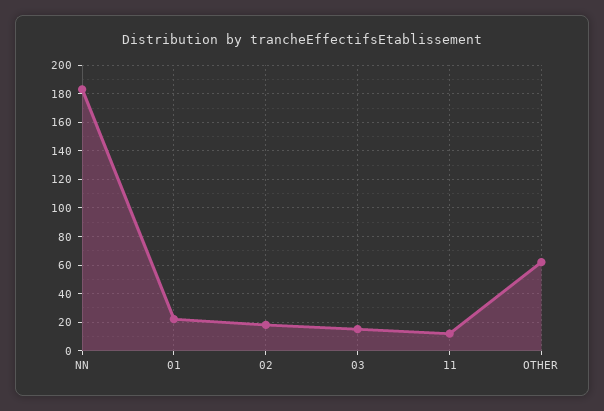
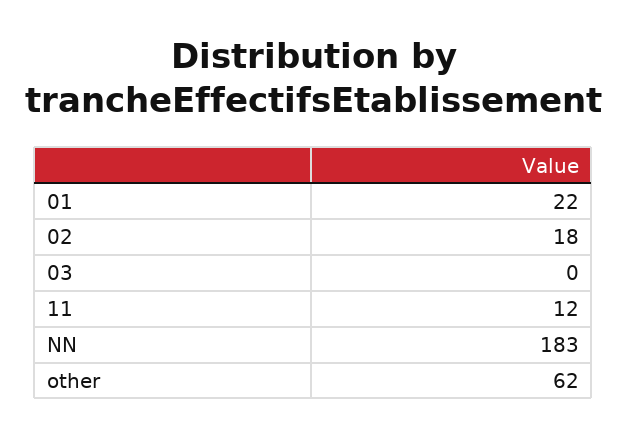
03: 15 -> 0

